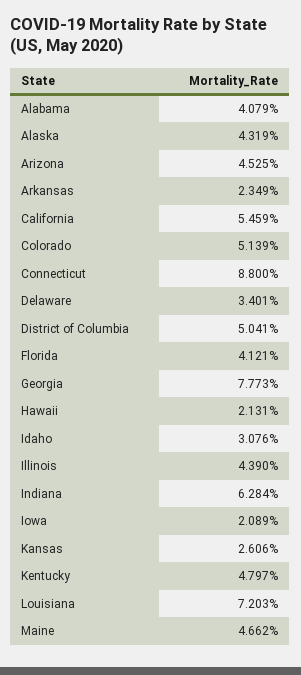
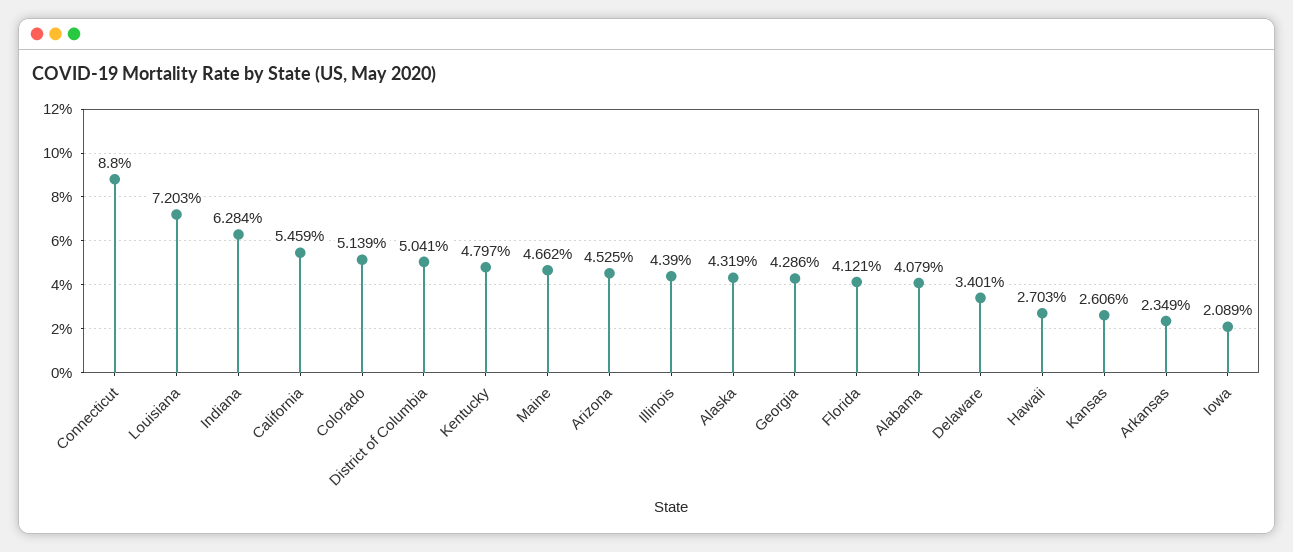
Georgia: 7.773 -> 4.286
Hawaii: 2.131 -> 2.703
Idaho: 3.076 -> none

